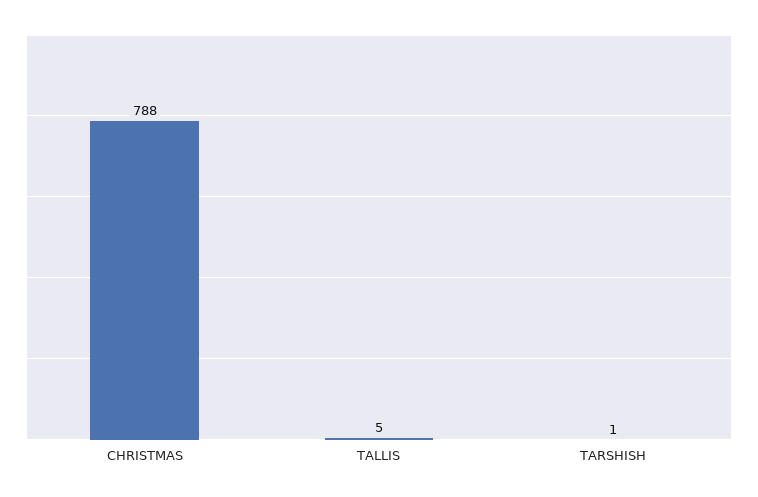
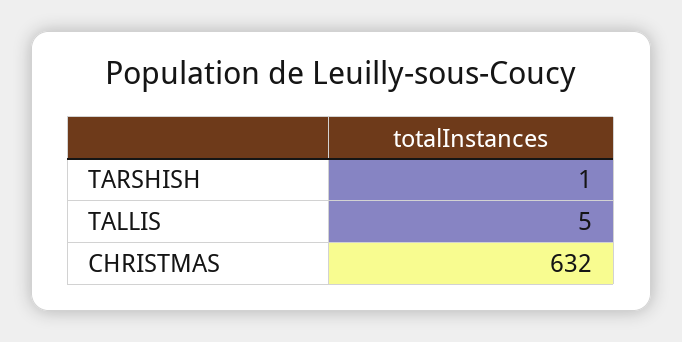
CHRISTMAS: 788 -> 632

